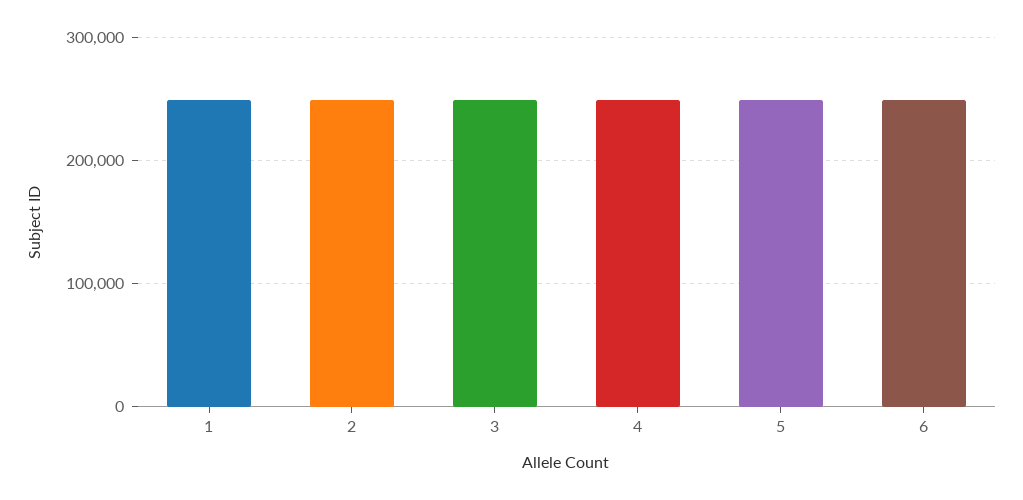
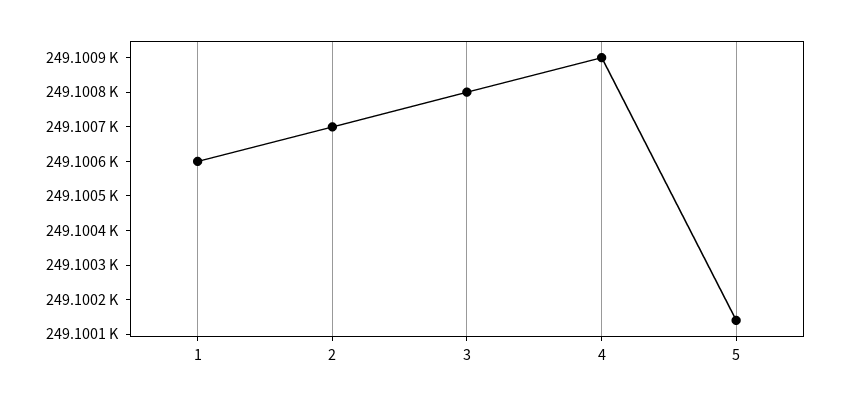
6: 250000 -> none

